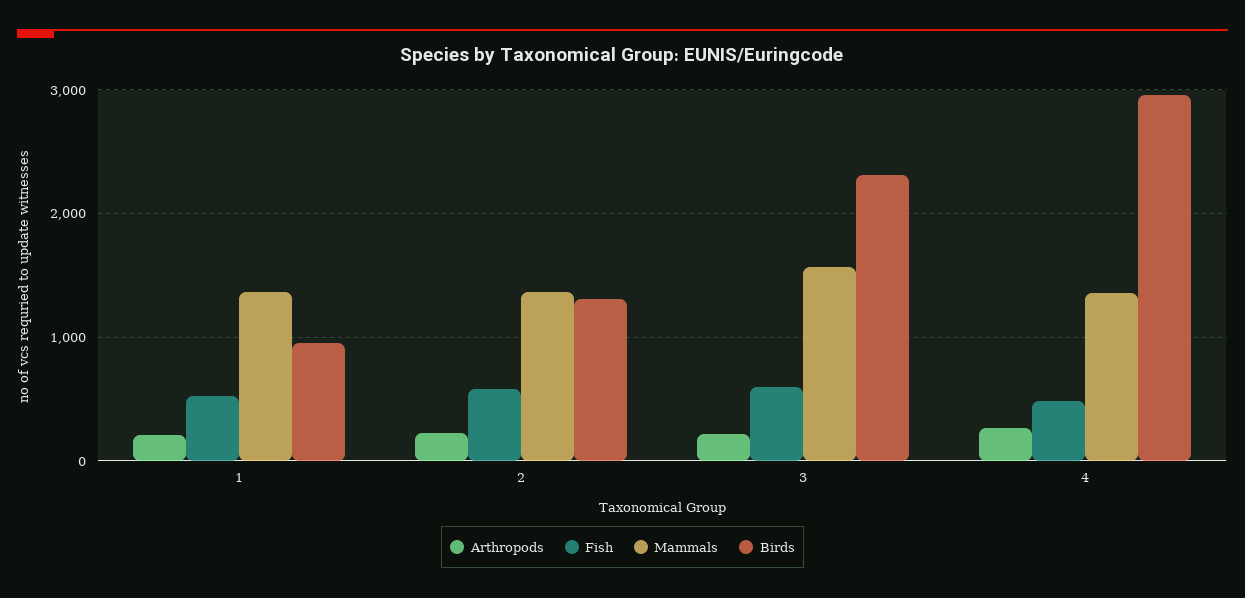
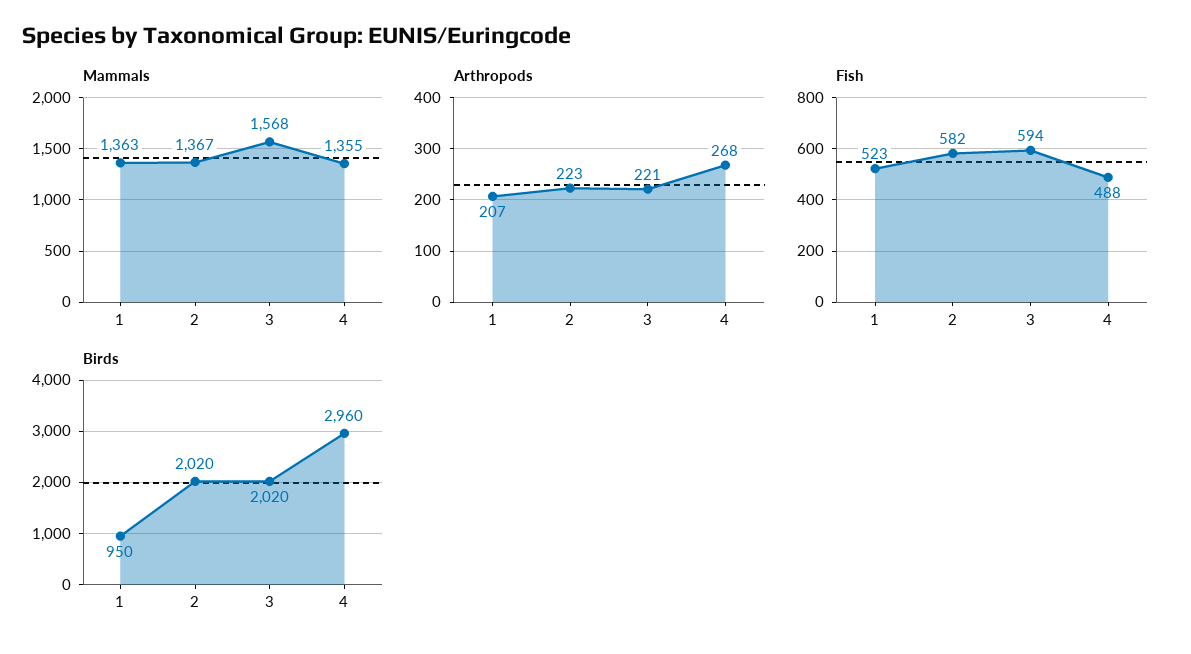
Birds, 2: 1300 -> 2020
Birds, 3: 2300 -> 2020

